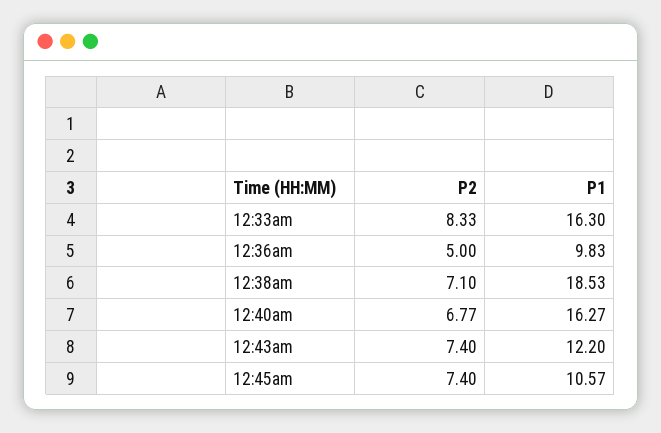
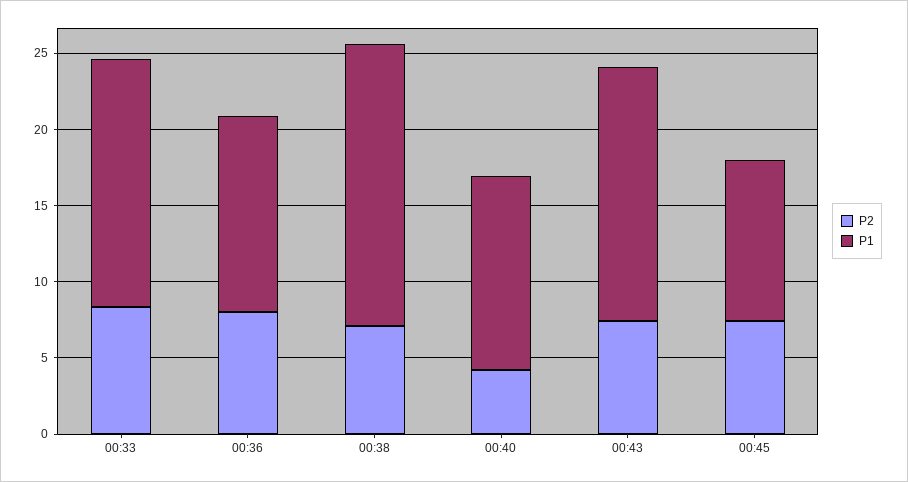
P2, 12:36am: 5 -> 8
P1, 12:36am: 9.83 -> 13
P2, 12:40am: 6.77 -> 4
P1, 12:40am: 16.27 -> 13
P1, 12:43am: 12.2 -> 17

